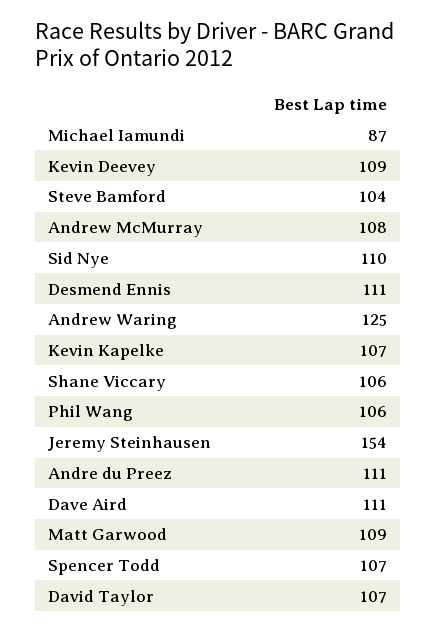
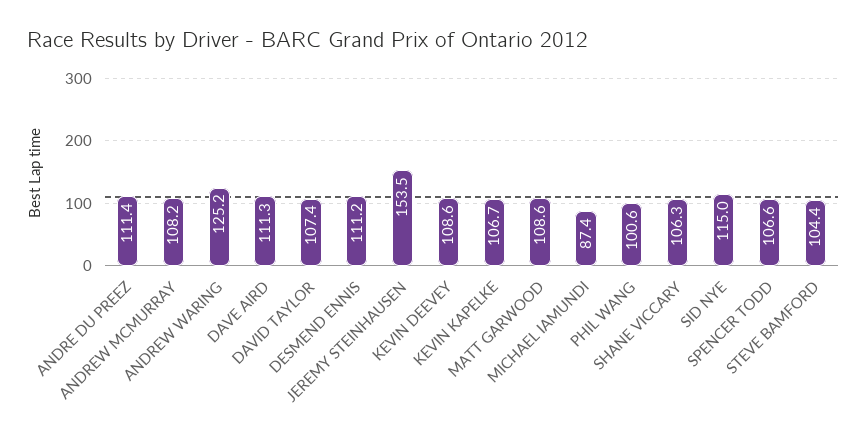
Sid Nye: 110 -> 115
Phil Wang: 106 -> 100.6

